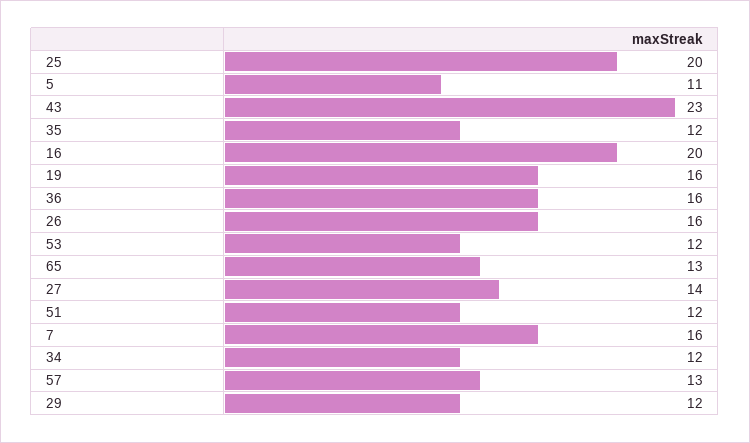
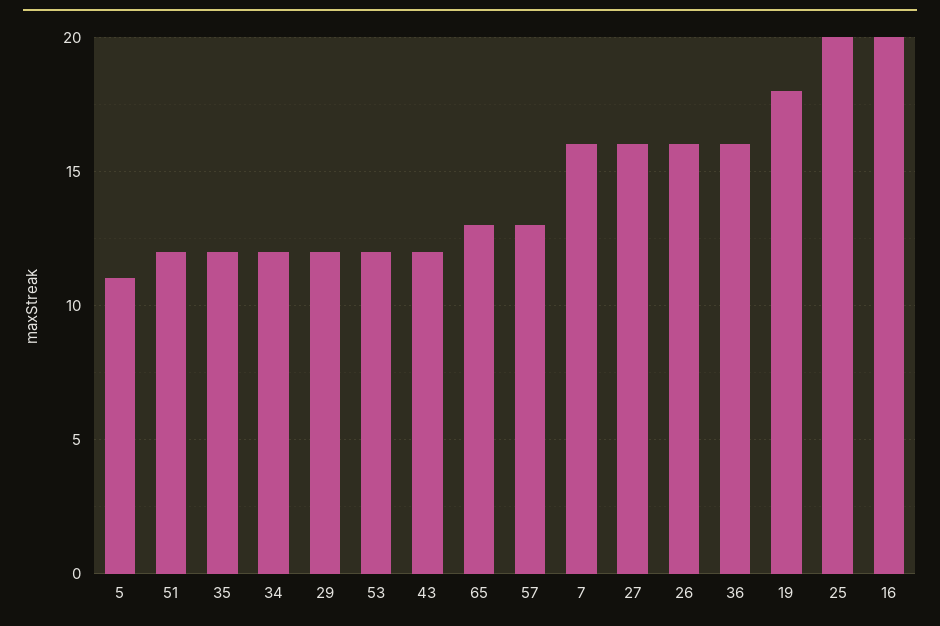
43: 23 -> 12
19: 16 -> 18
27: 14 -> 16

